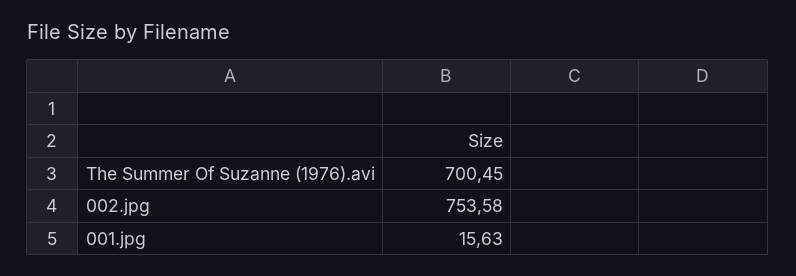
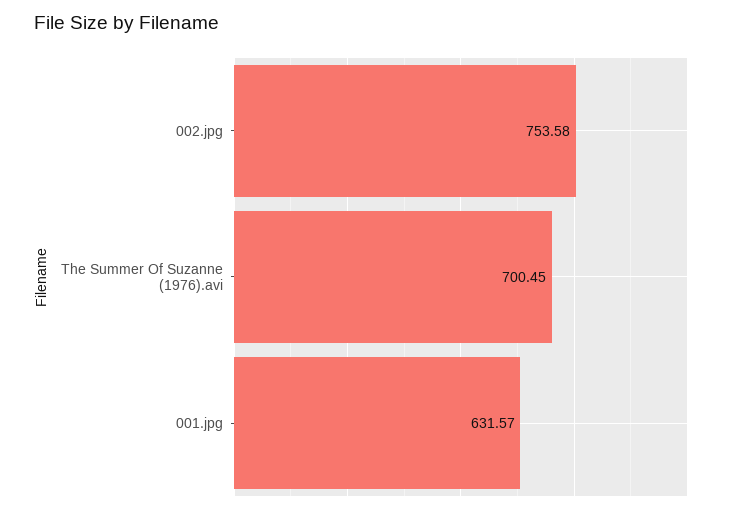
001.jpg: 15.63 -> 631.57

